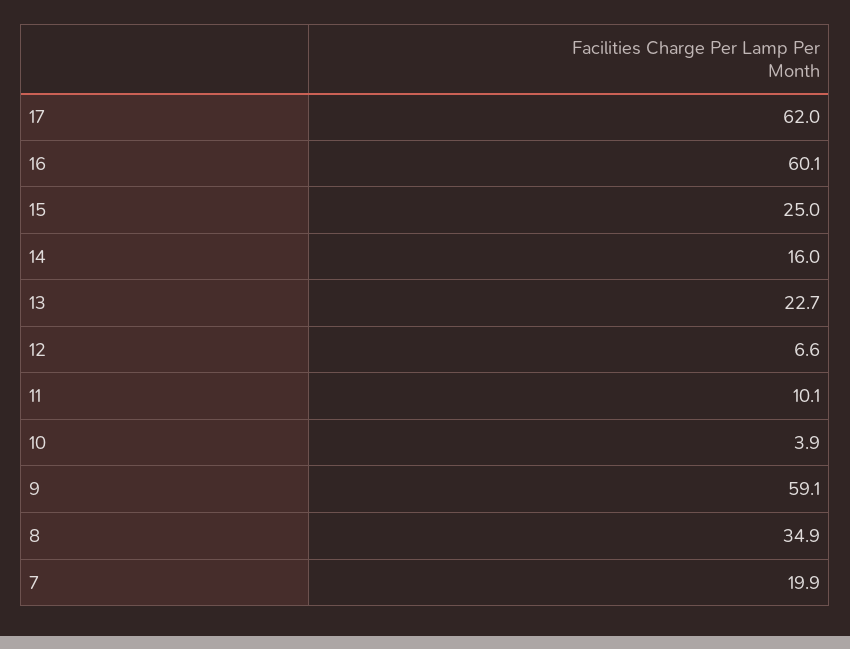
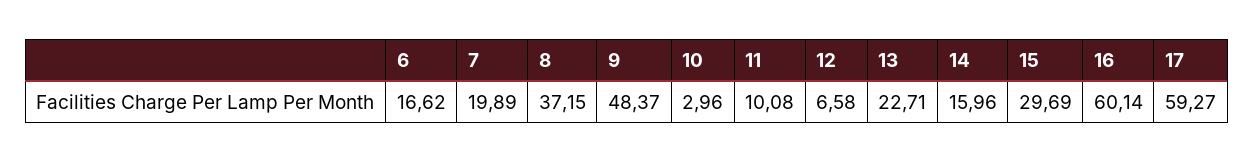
17: 62 -> 59.27
15: 25 -> 29.69
10: 3.9 -> 2.96
9: 59.1 -> 48.37
8: 34.9 -> 37.15
6: none -> 16.62

